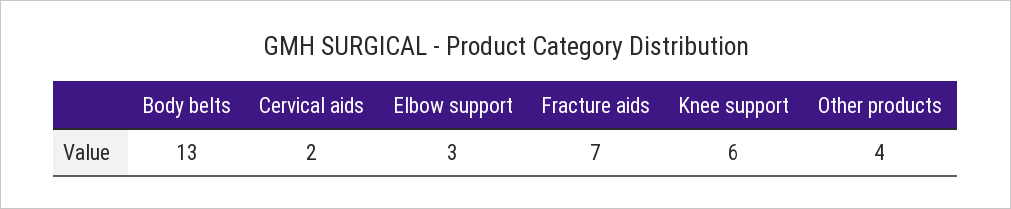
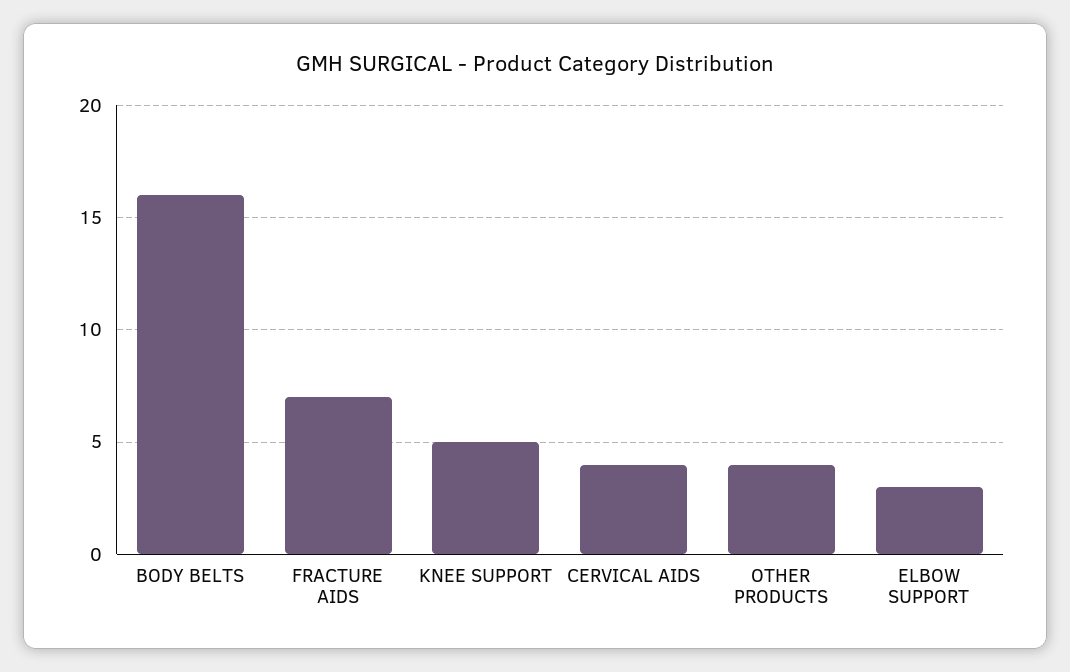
Body belts: 13 -> 16
Cervical aids: 2 -> 4
Knee support: 6 -> 5

